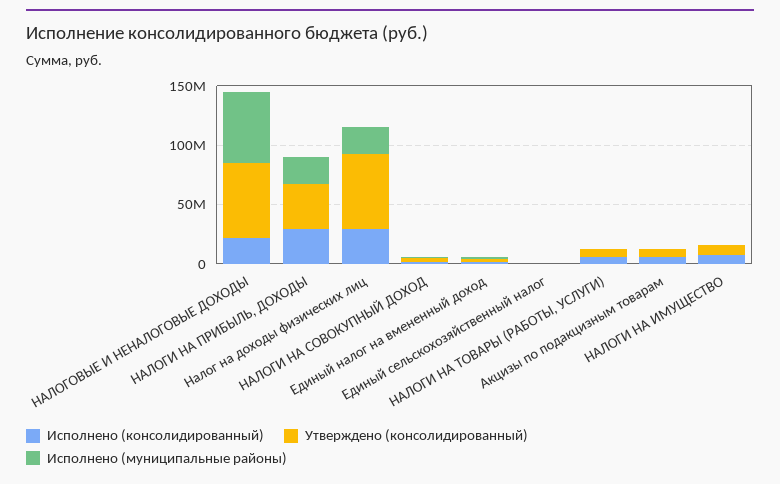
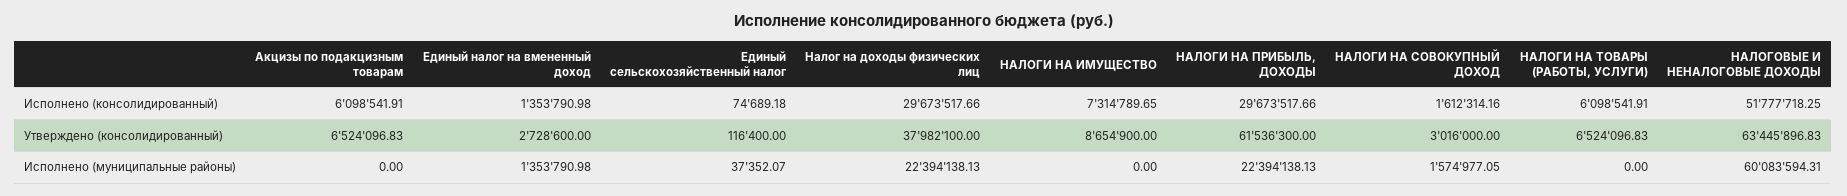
Исполнено (консолидированный), НАЛОГОВЫЕ И НЕНАЛОГОВЫЕ ДОХОДЫ: 20000000 -> 51777718.25
Утверждено (консолидированный), НАЛОГИ НА ПРИБЫЛЬ, ДОХОДЫ: 40000000 -> 61536300
Утверждено (консолидированный), Налог на доходы физических лиц: 60000000 -> 37982100

